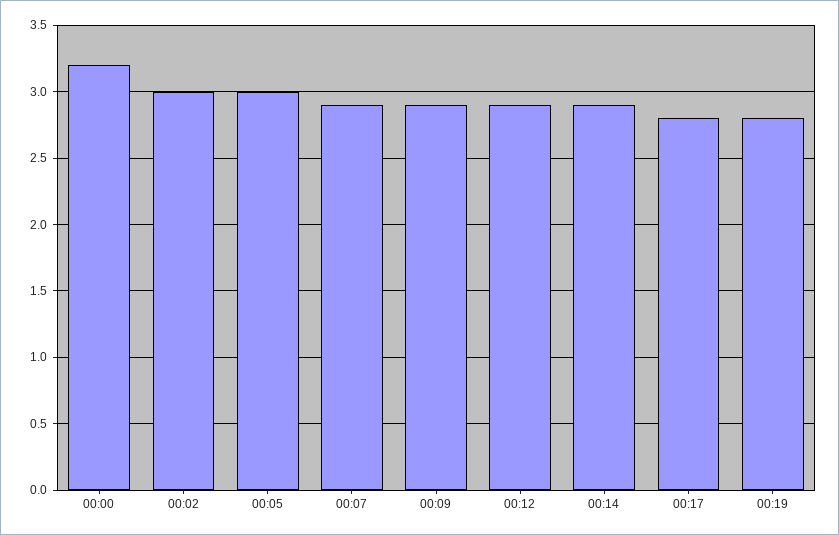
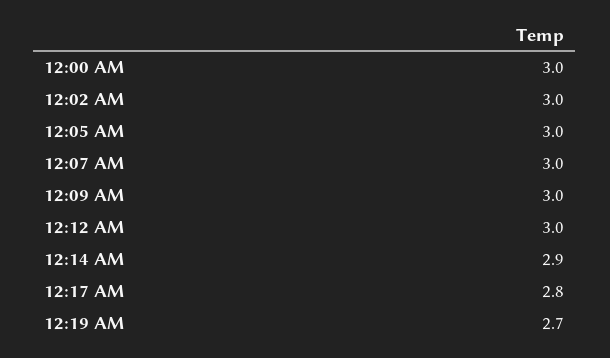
00:00: 3.2 -> 3
00:07: 2.9 -> 3
00:09: 2.9 -> 3
00:12: 2.9 -> 3
00:19: 2.8 -> 2.7

